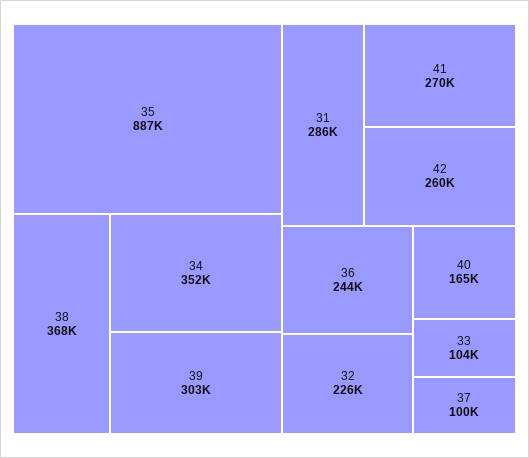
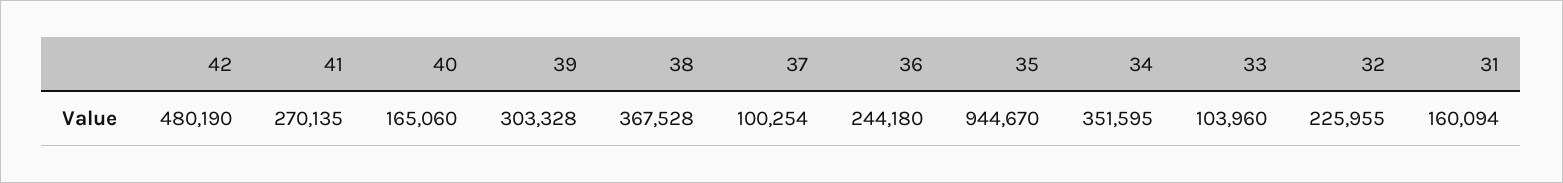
35: 887000 -> 944670
31: 286000 -> 160094
42: 260000 -> 480190

